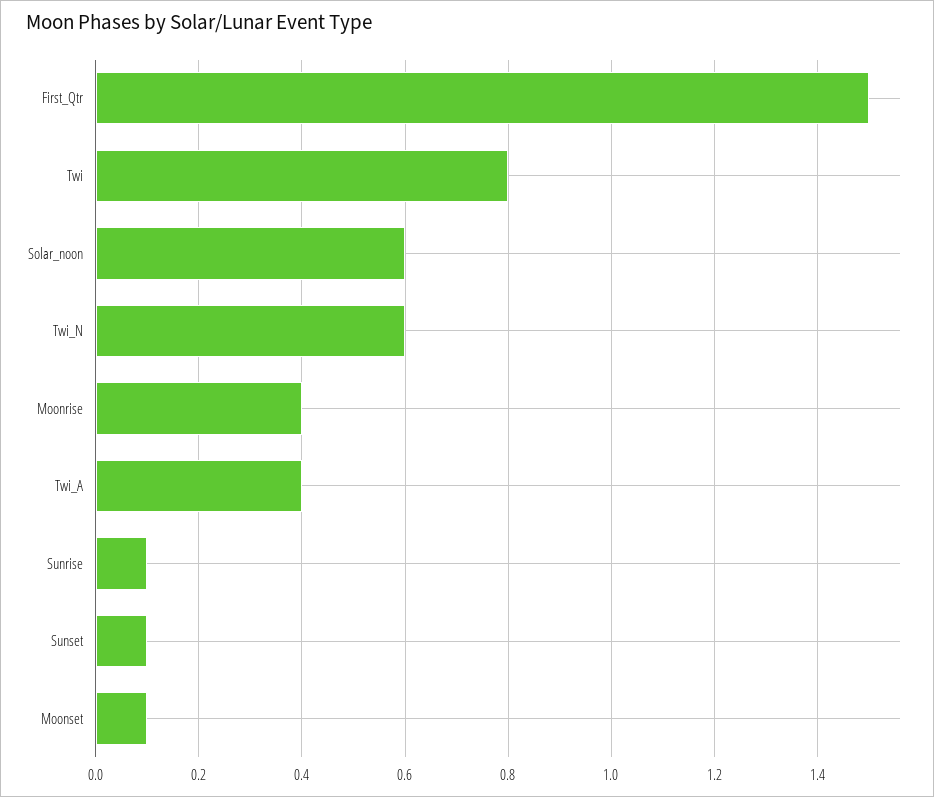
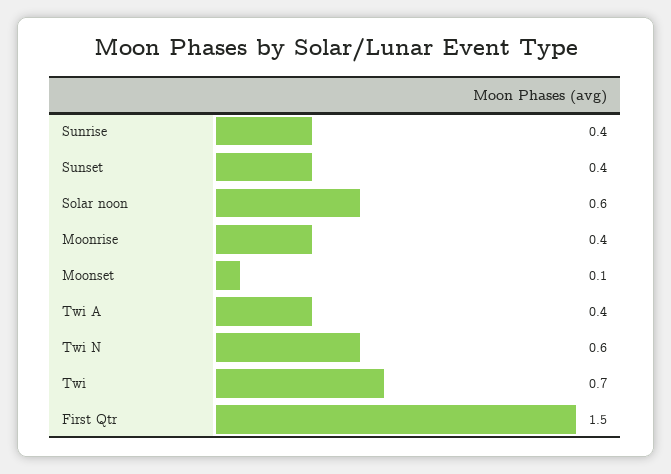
Twi: 0.8 -> 0.7
Sunrise: 0.1 -> 0.4
Sunset: 0.1 -> 0.4

